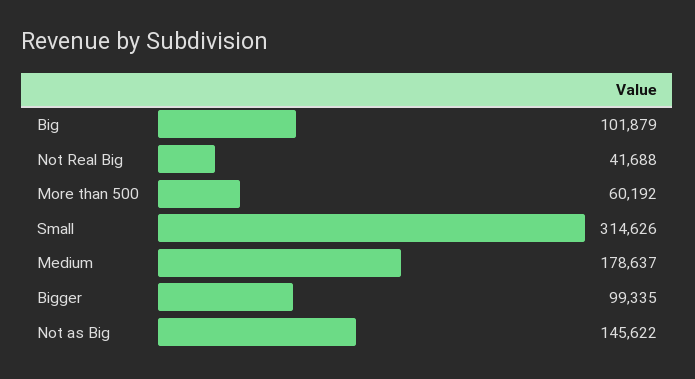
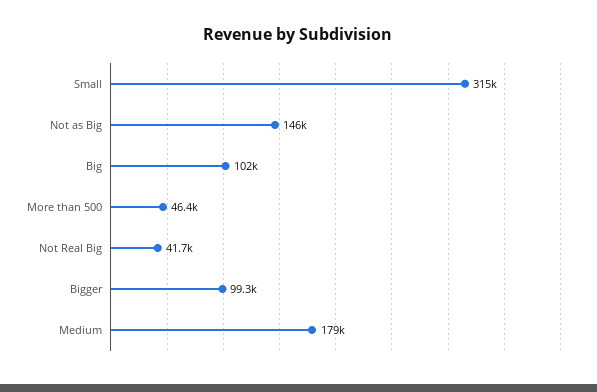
More than 500: 60192 -> 46400

